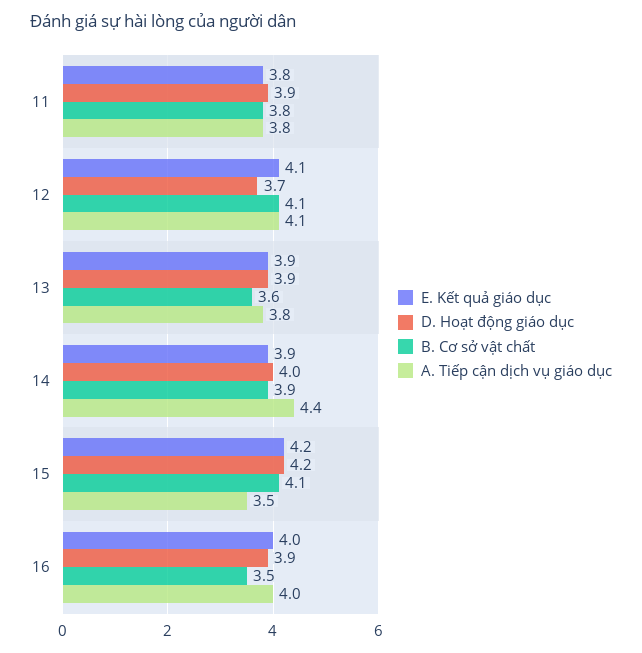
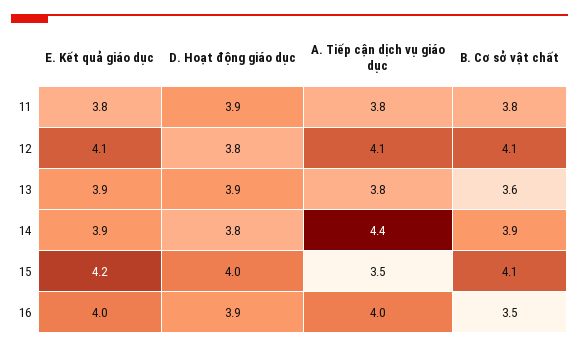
D. Hoạt động giáo dục, 12: 3.7 -> 3.8
D. Hoạt động giáo dục, 14: 4 -> 3.8
D. Hoạt động giáo dục, 15: 4.2 -> 4

